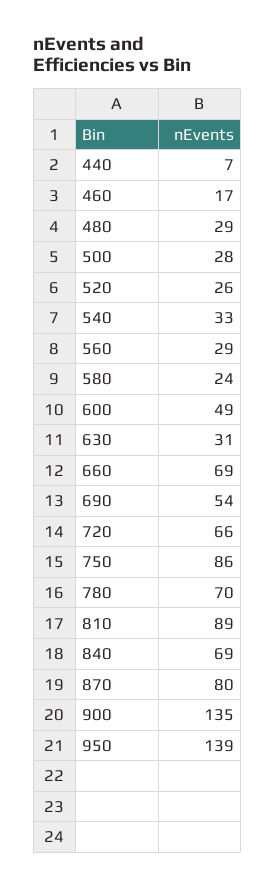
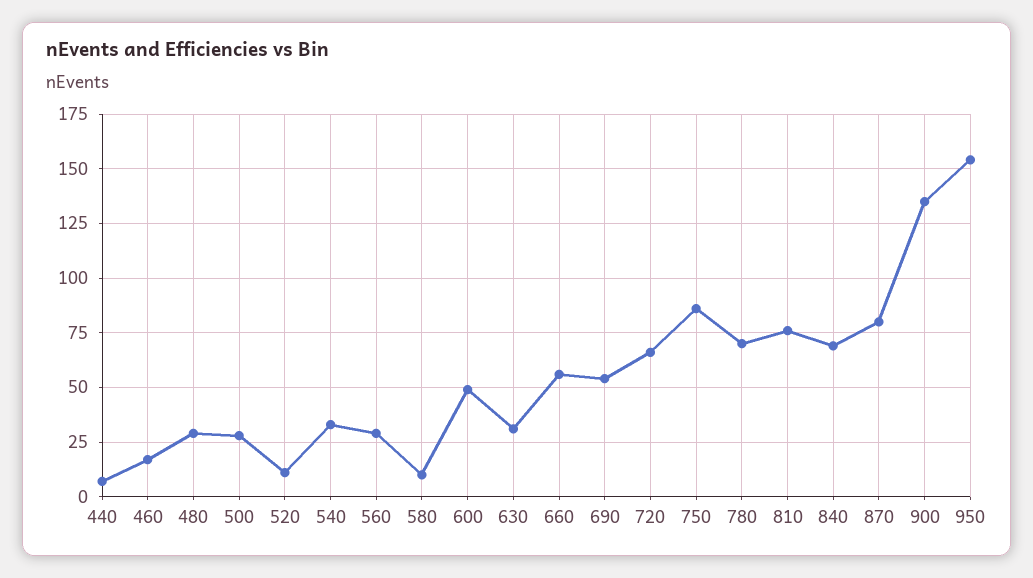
520: 26 -> 10
580: 24 -> 10
660: 69 -> 55
810: 89 -> 75
950: 139 -> 155

